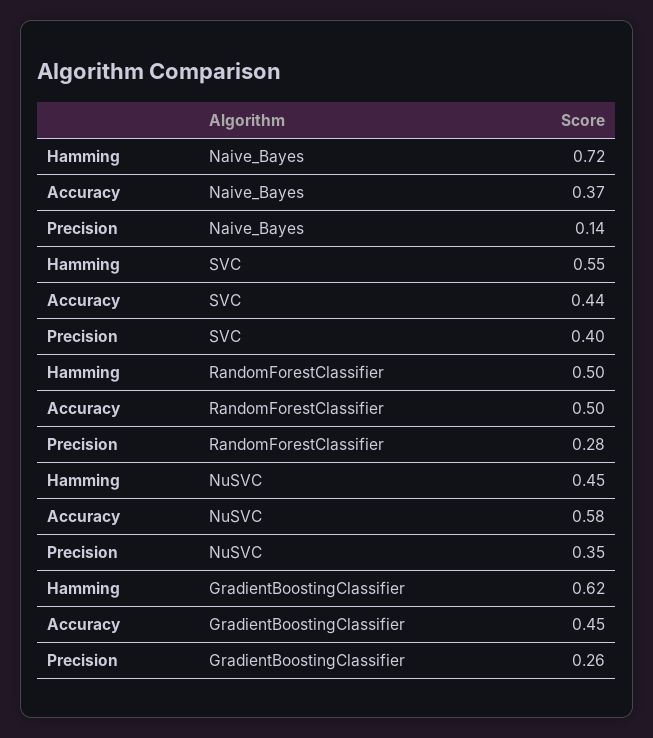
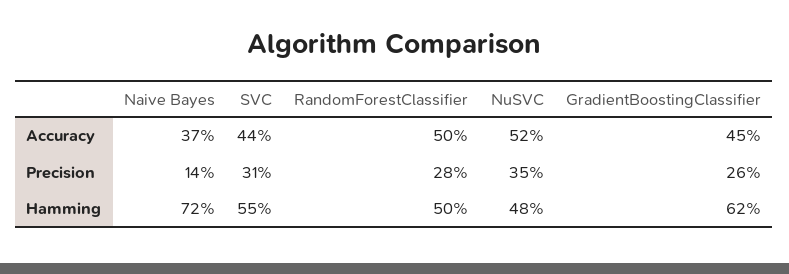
Precision, SVC: 0.4 -> 0.31
Hamming, NuSVC: 0.45 -> 0.48
Accuracy, NuSVC: 0.58 -> 0.52

